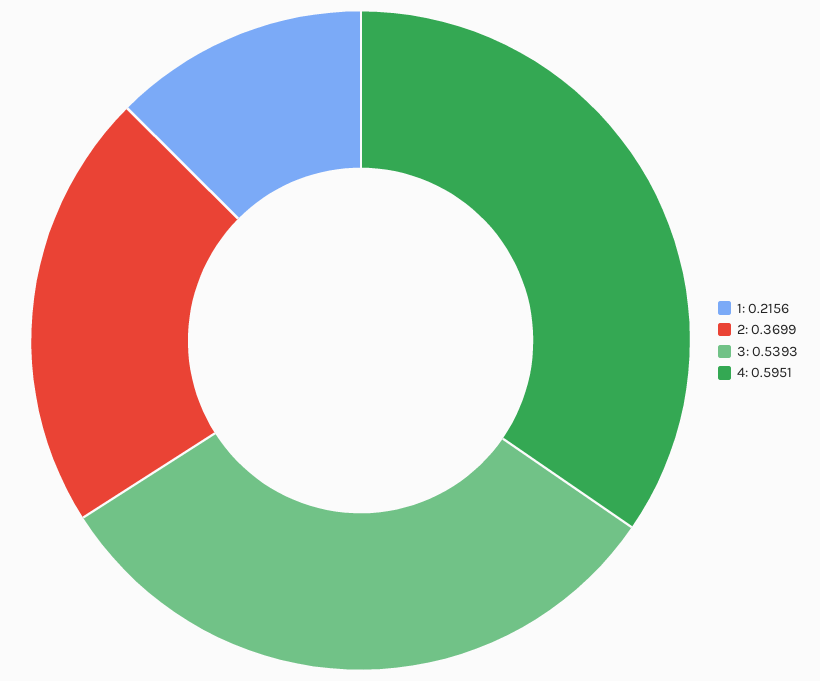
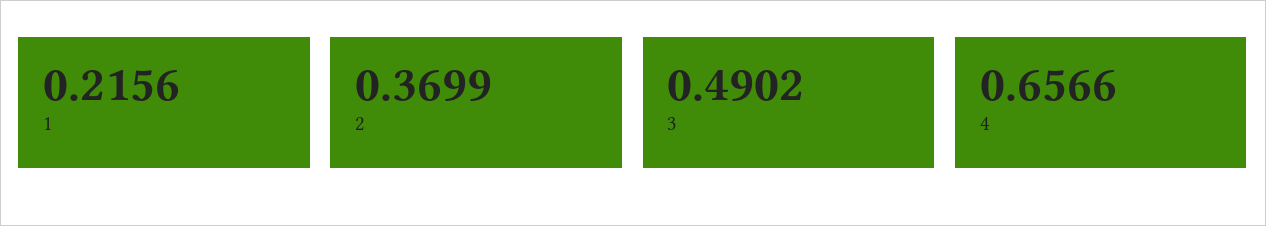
3: 0.5393 -> 0.4902
4: 0.5951 -> 0.6566

